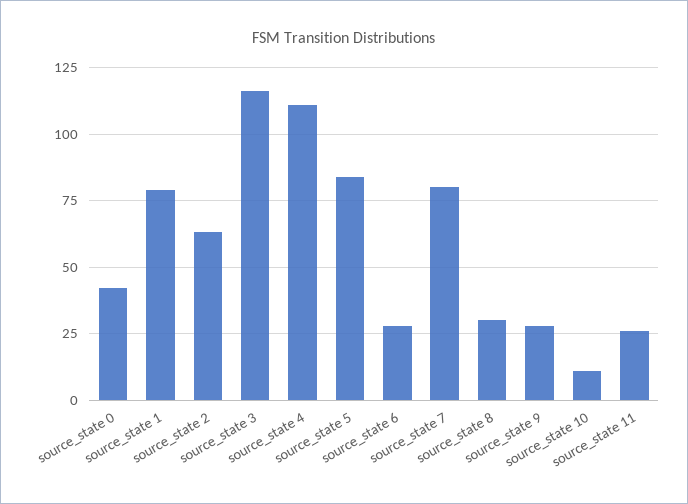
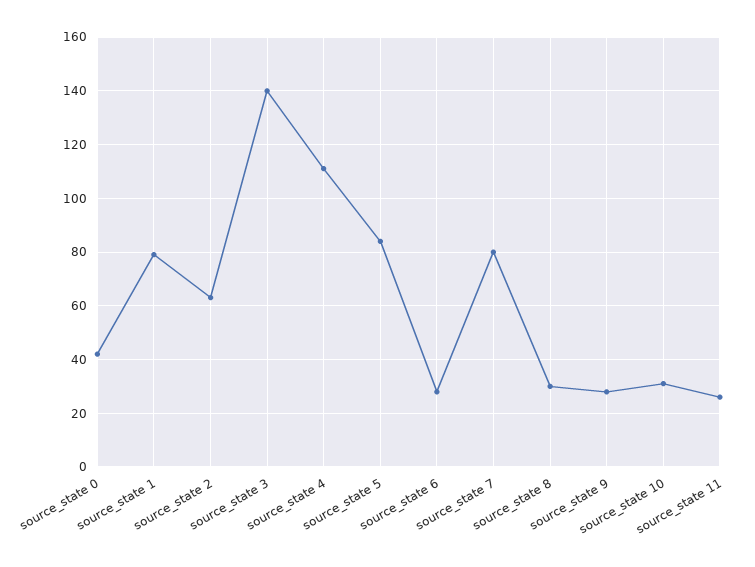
source_state 3: 115 -> 140
source_state 10: 10 -> 30

